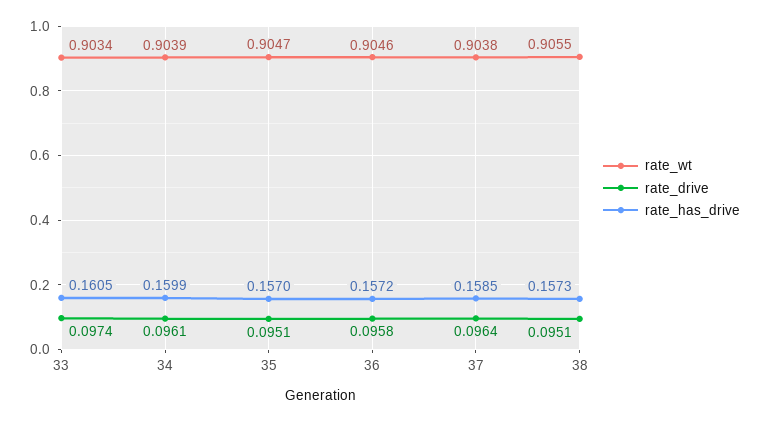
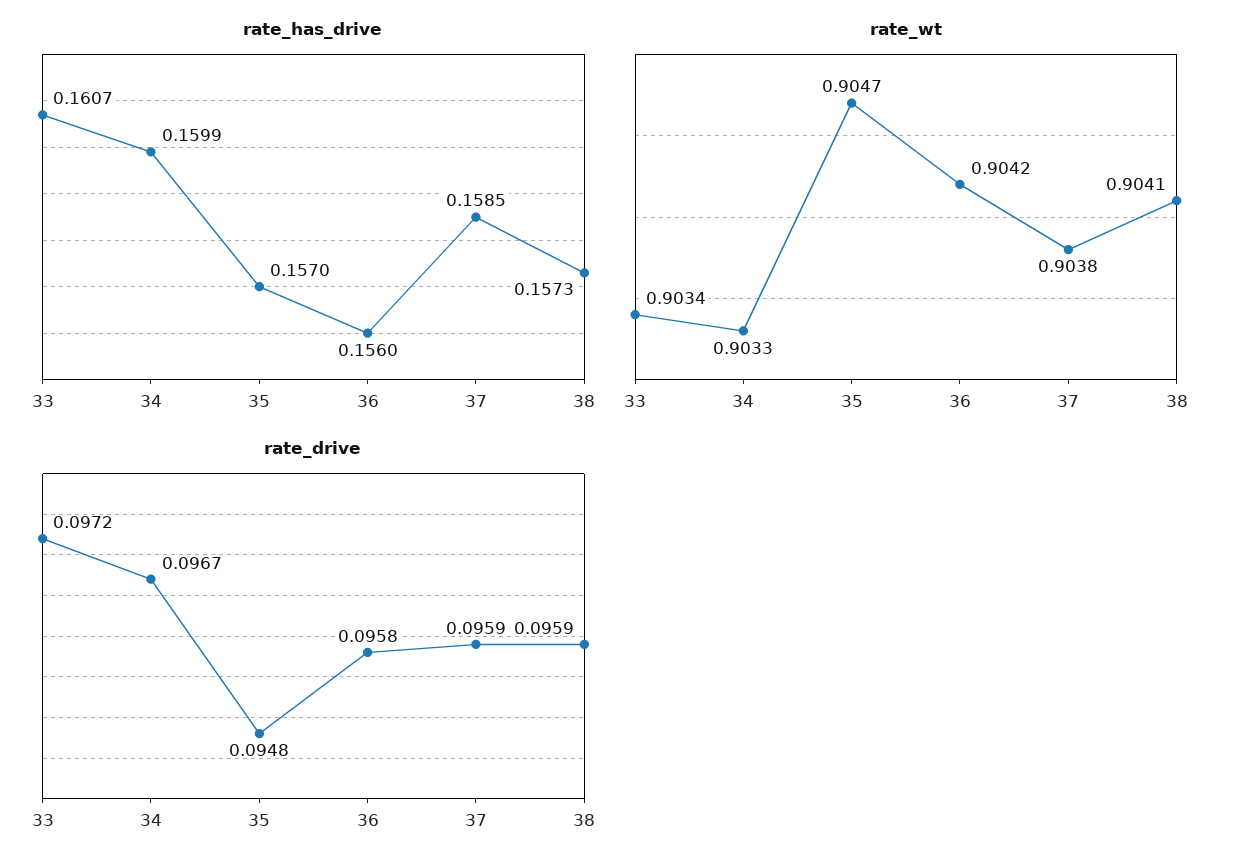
rate_drive, 33: 0.0974 -> 0.0972
rate_has_drive, 33: 0.1605 -> 0.1607
rate_wt, 34: 0.9039 -> 0.9033
rate_drive, 34: 0.0961 -> 0.0967
rate_drive, 35: 0.0951 -> 0.0948
rate_wt, 36: 0.9046 -> 0.9042
rate_has_drive, 36: 0.1572 -> 0.156
rate_drive, 37: 0.0964 -> 0.0959
rate_wt, 38: 0.9055 -> 0.9041
rate_drive, 38: 0.0951 -> 0.0959

